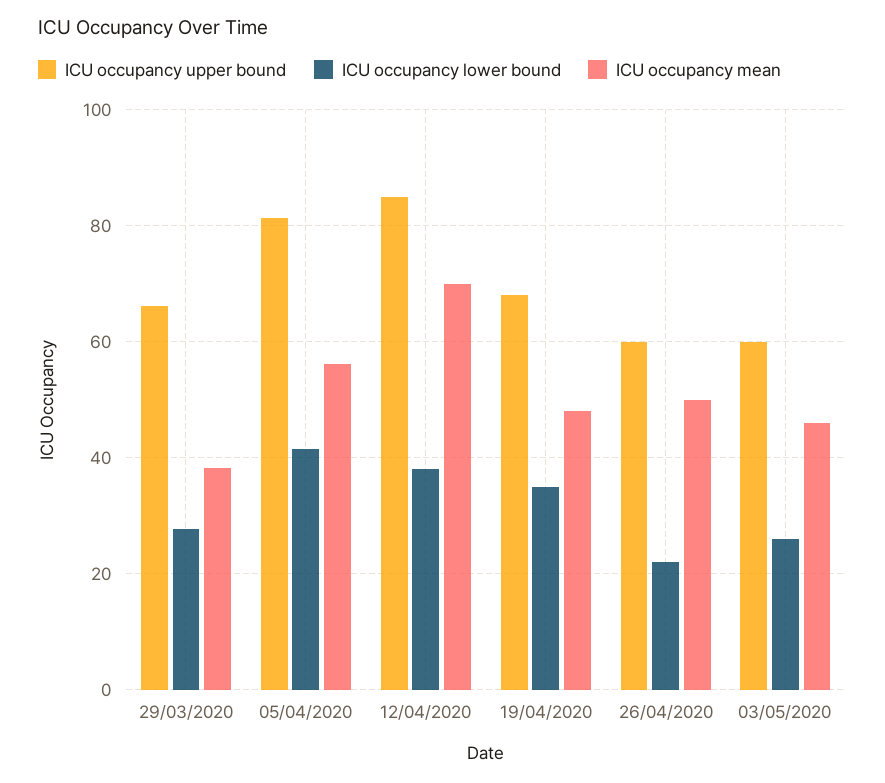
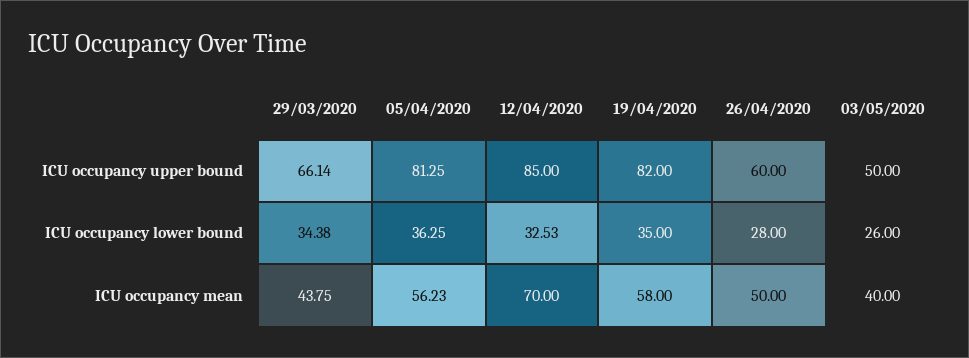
ICU occupancy lower bound, 29/03/2020: 28 -> 34.38
ICU occupancy mean, 29/03/2020: 38 -> 43.75
ICU occupancy lower bound, 05/04/2020: 42 -> 36.25
ICU occupancy lower bound, 12/04/2020: 38 -> 32.53
ICU occupancy upper bound, 19/04/2020: 68 -> 82
ICU occupancy mean, 19/04/2020: 48 -> 58
ICU occupancy lower bound, 26/04/2020: 22 -> 28
ICU occupancy upper bound, 03/05/2020: 60 -> 50
ICU occupancy mean, 03/05/2020: 46 -> 40

